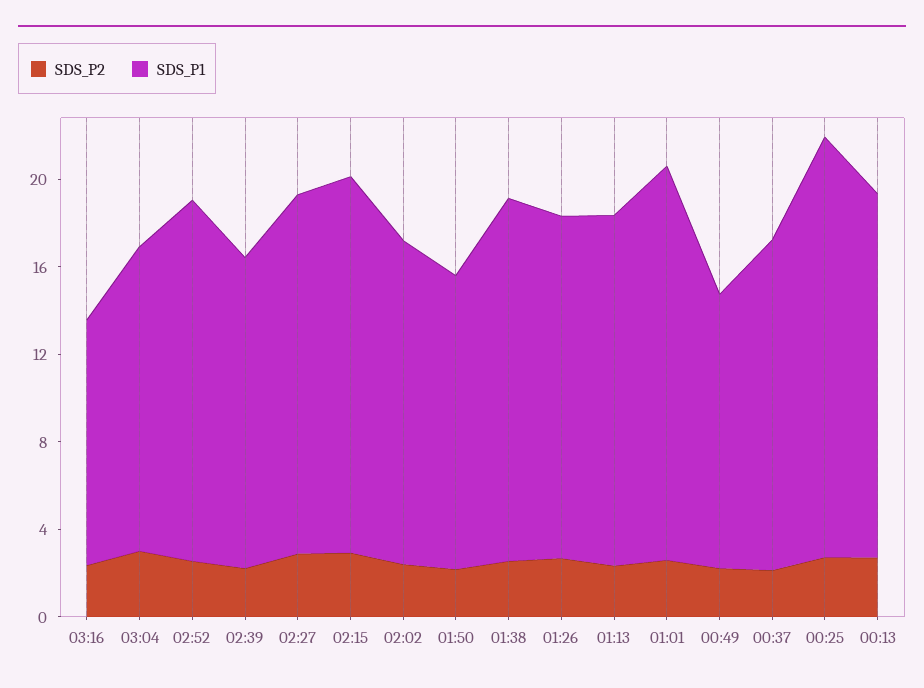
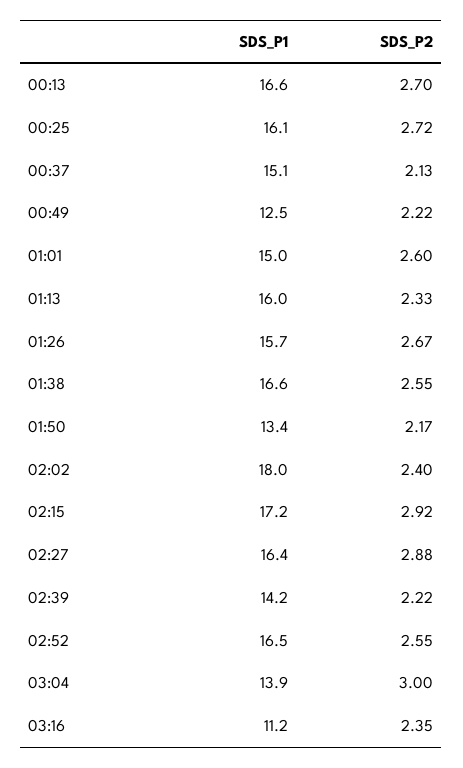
SDS_P1, 02:02: 15 -> 18
SDS_P1, 01:01: 18 -> 15
SDS_P1, 00:25: 19 -> 16.1

